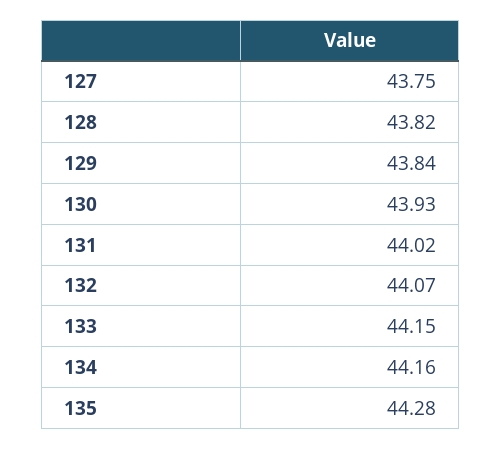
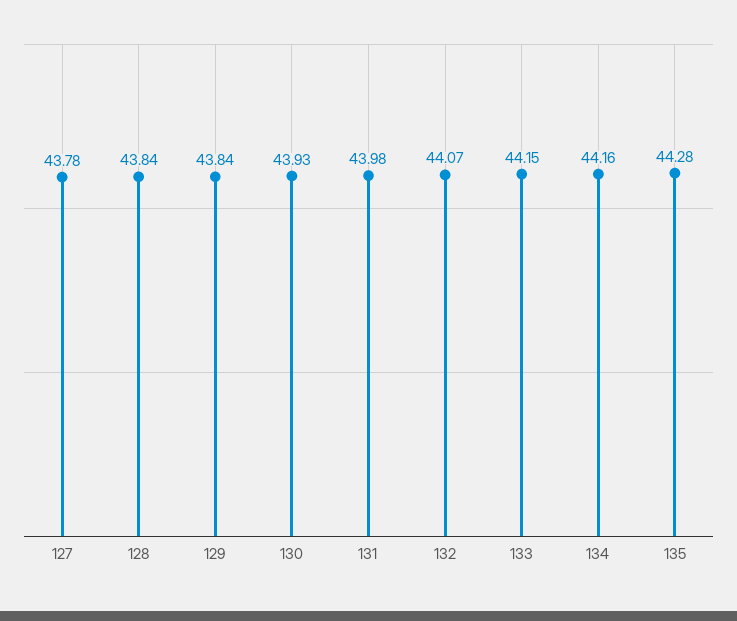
127: 43.75 -> 43.78
128: 43.82 -> 43.84
131: 44.02 -> 43.98

